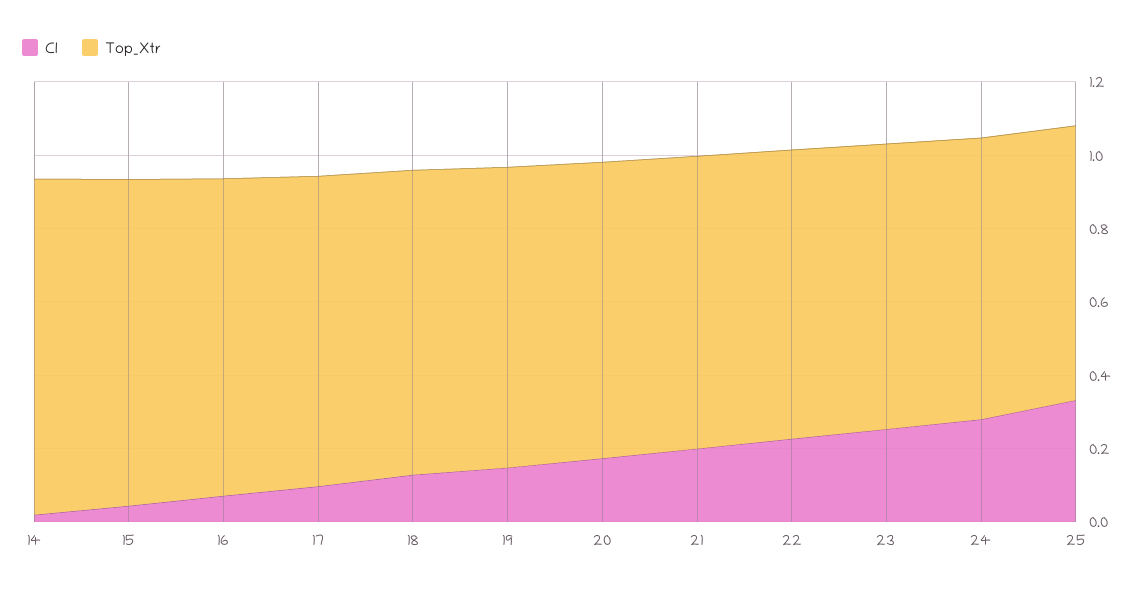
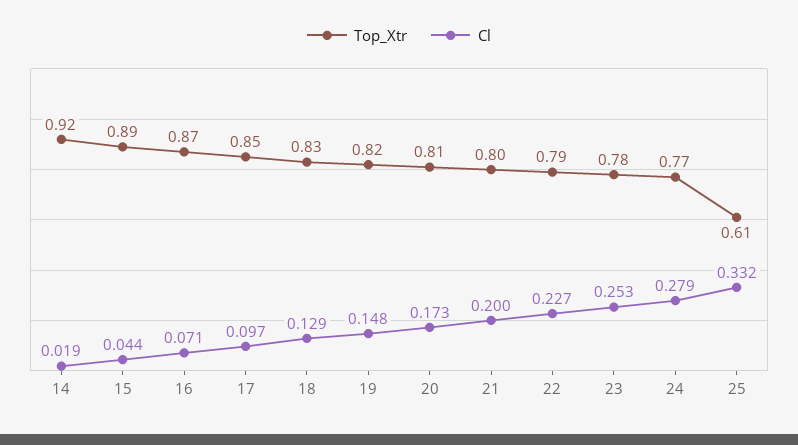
Top_Xtr, 25: 0.75 -> 0.61

